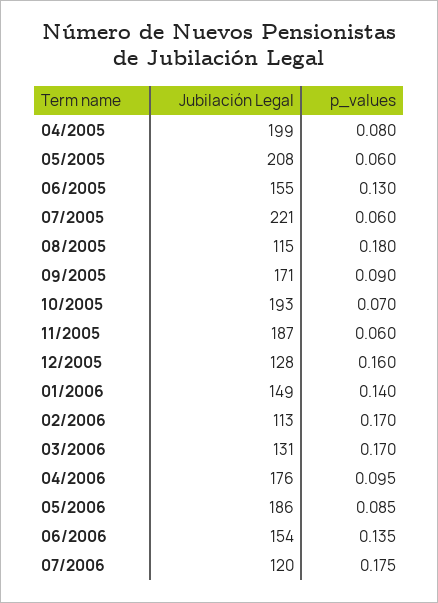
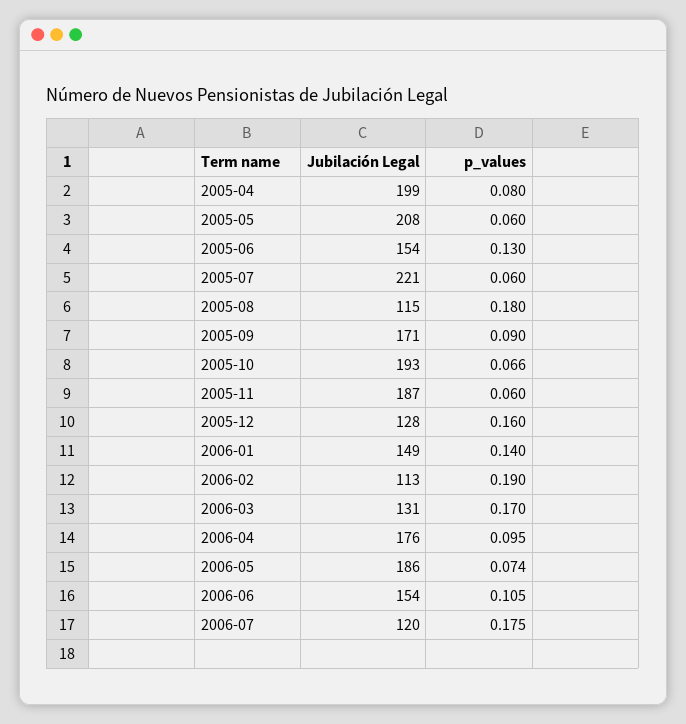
Jubilación Legal, 06/2005: 155 -> 154
p_values, 10/2005: 0.07 -> 0.066
p_values, 02/2006: 0.17 -> 0.19
p_values, 05/2006: 0.085 -> 0.074
p_values, 06/2006: 0.135 -> 0.105

